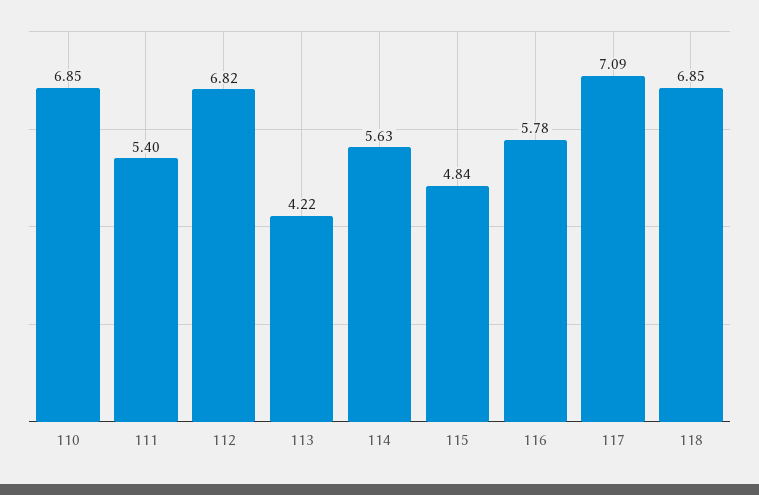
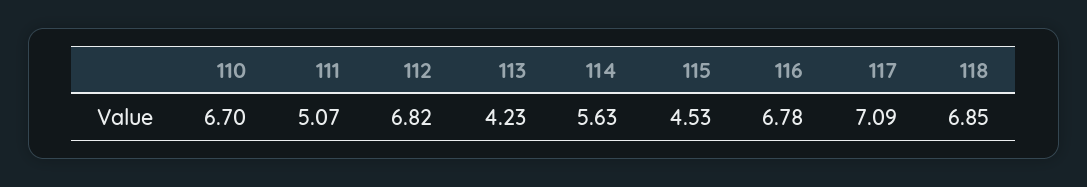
110: 6.85 -> 6.7
111: 5.4 -> 5.07
113: 4.22 -> 4.23
115: 4.84 -> 4.53
116: 5.78 -> 6.78

